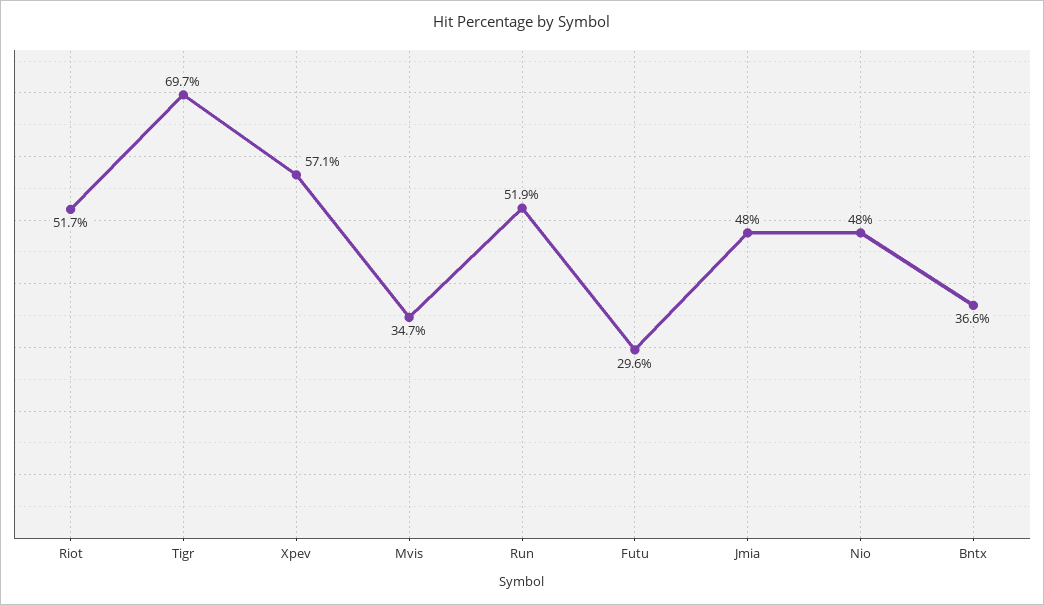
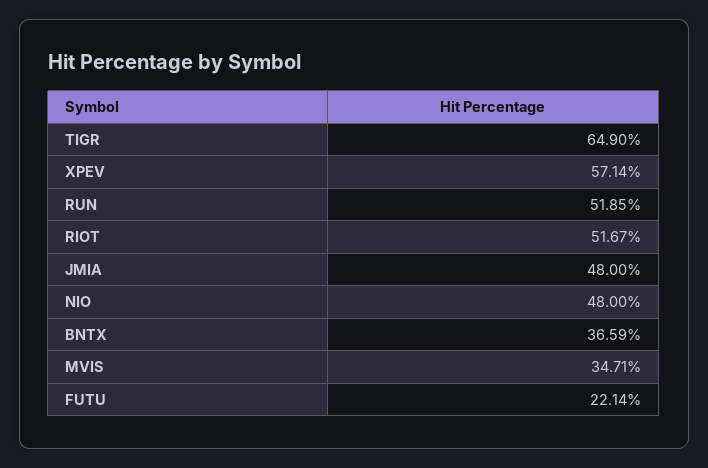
Tigr: 69.7 -> 64.9
Futu: 29.6 -> 22.14

